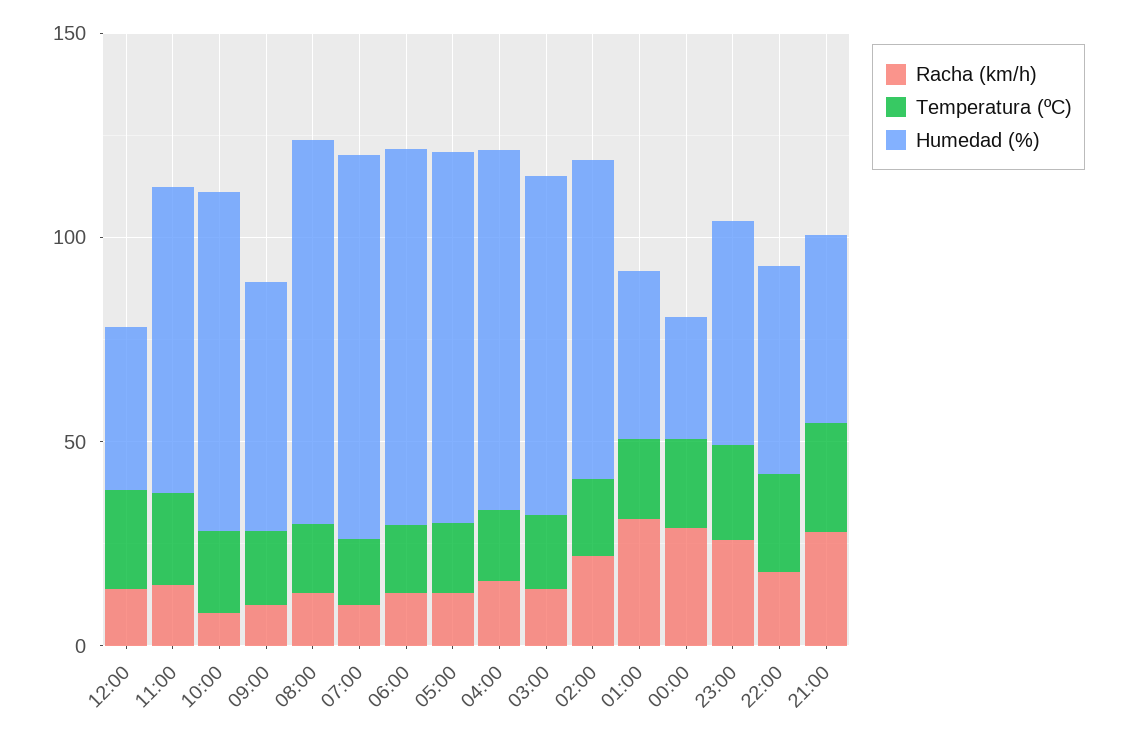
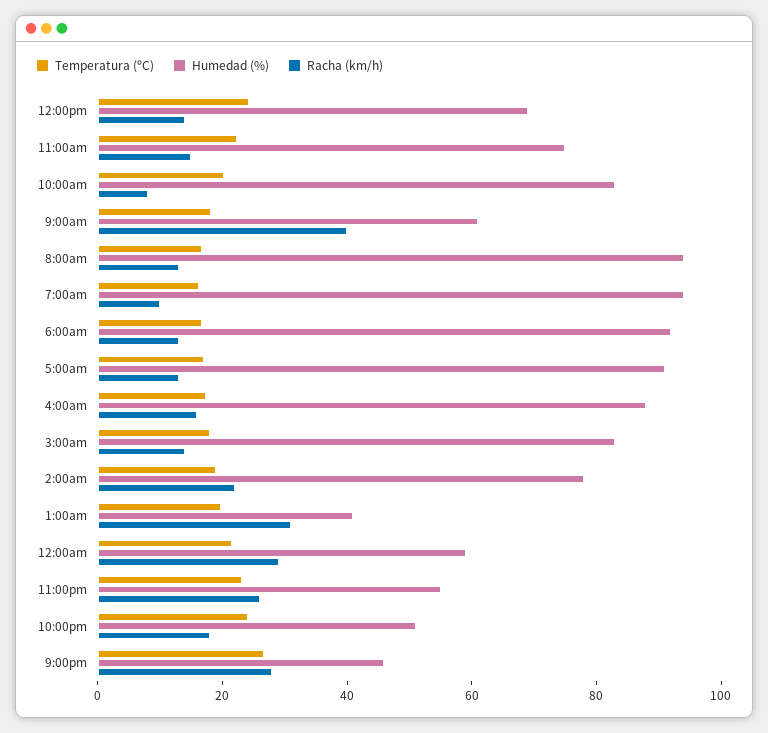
Humedad (%), 12:00: 40 -> 70
Racha (km/h), 09:00: 10 -> 40
Humedad (%), 00:00: 30 -> 60

